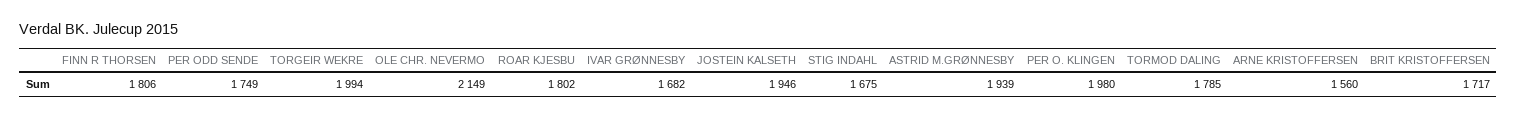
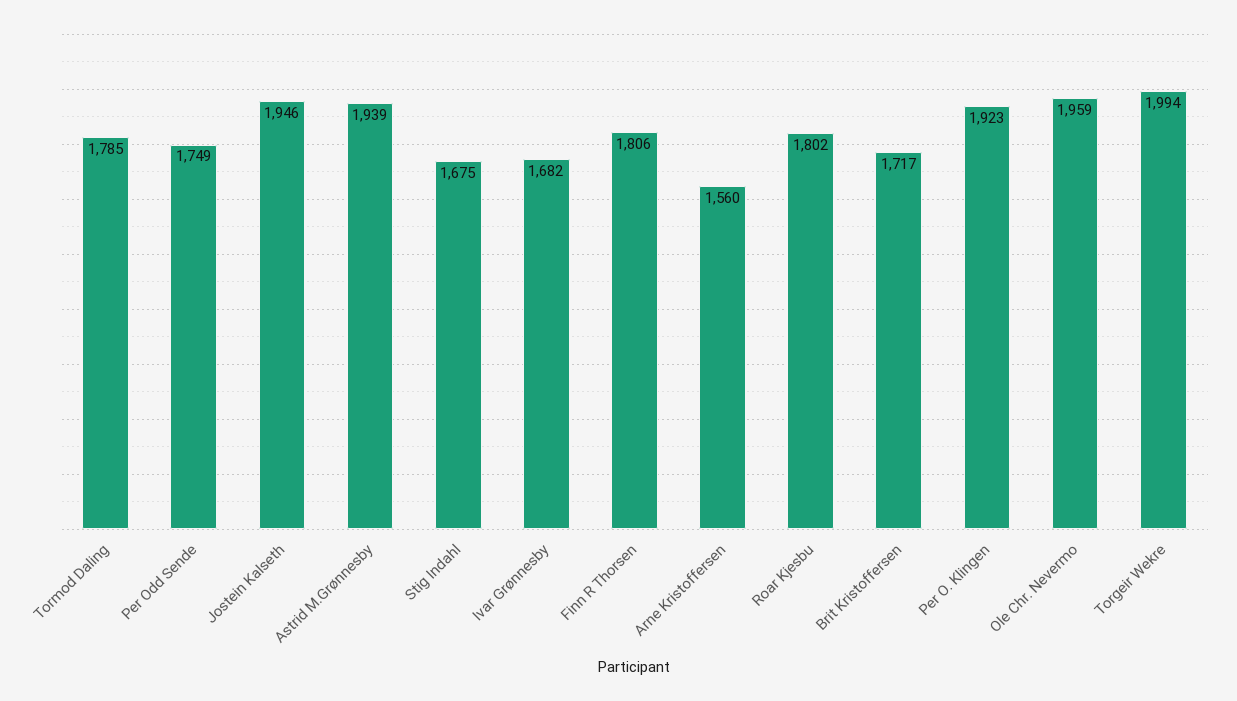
OLE CHR. NEVERMO: 2149 -> 1959
PER O. KLINGEN: 1980 -> 1923

